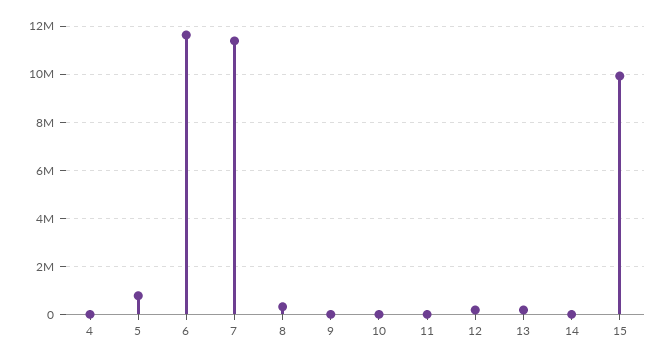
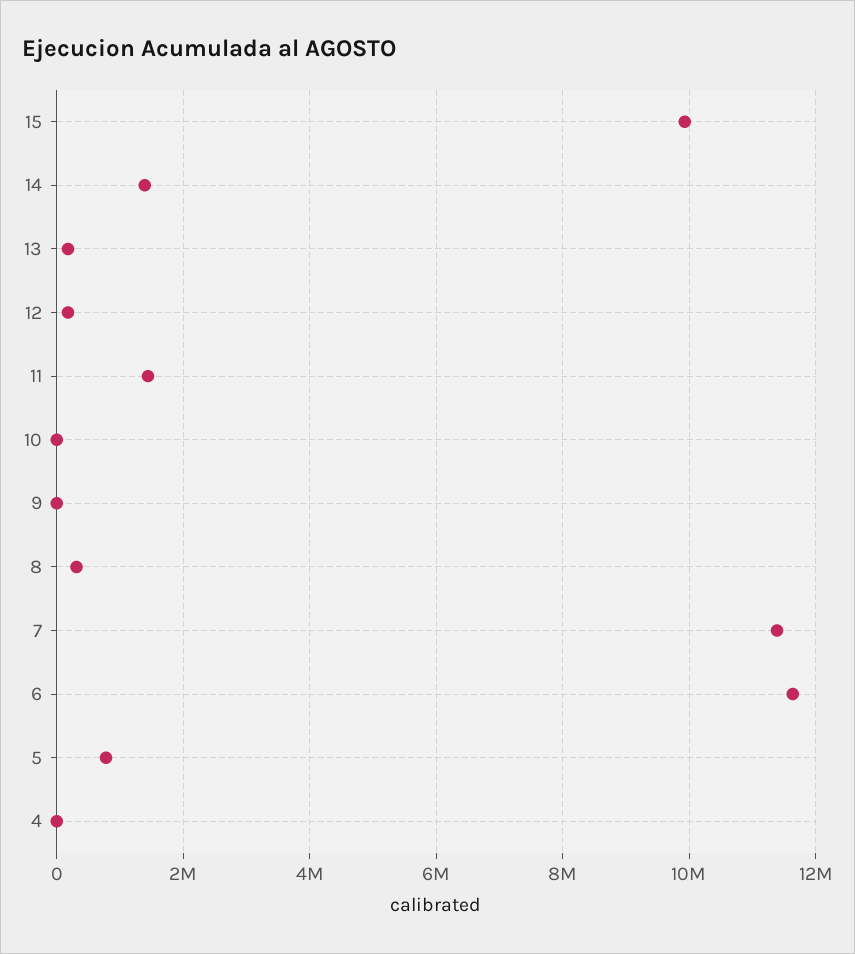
11: 0 -> 1400000
14: 0 -> 1400000

